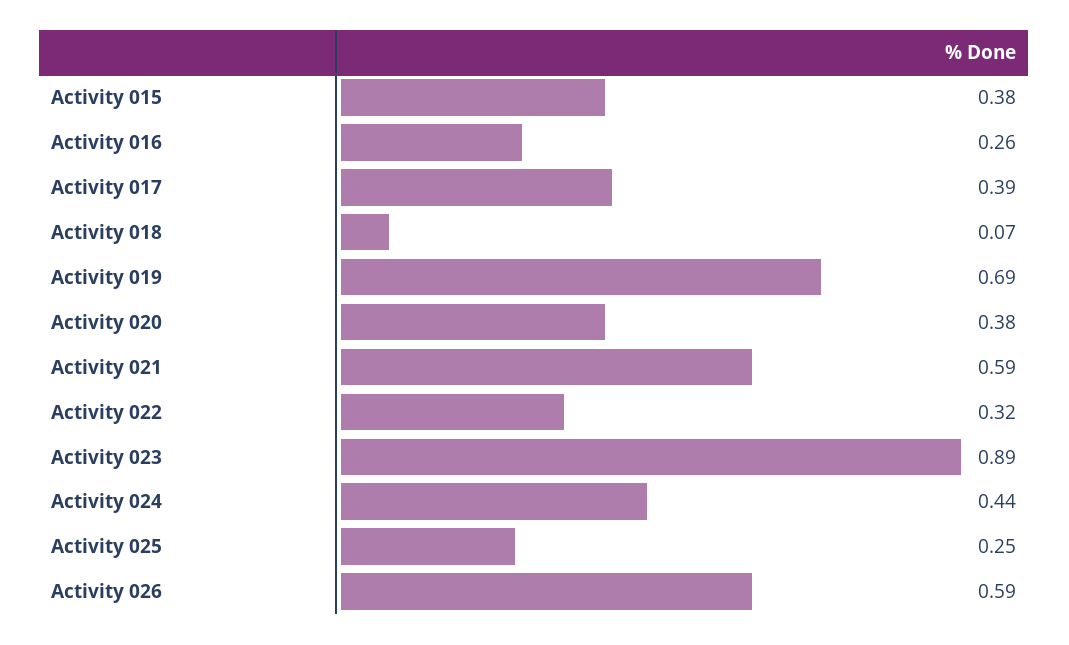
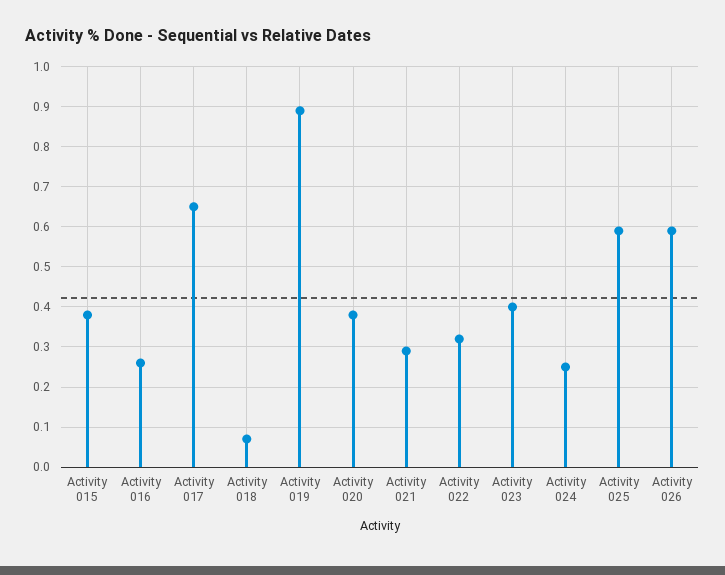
Activity 017: 0.39 -> 0.65
Activity 019: 0.69 -> 0.9
Activity 021: 0.59 -> 0.3
Activity 023: 0.89 -> 0.4
Activity 024: 0.44 -> 0.25
Activity 025: 0.25 -> 0.6

